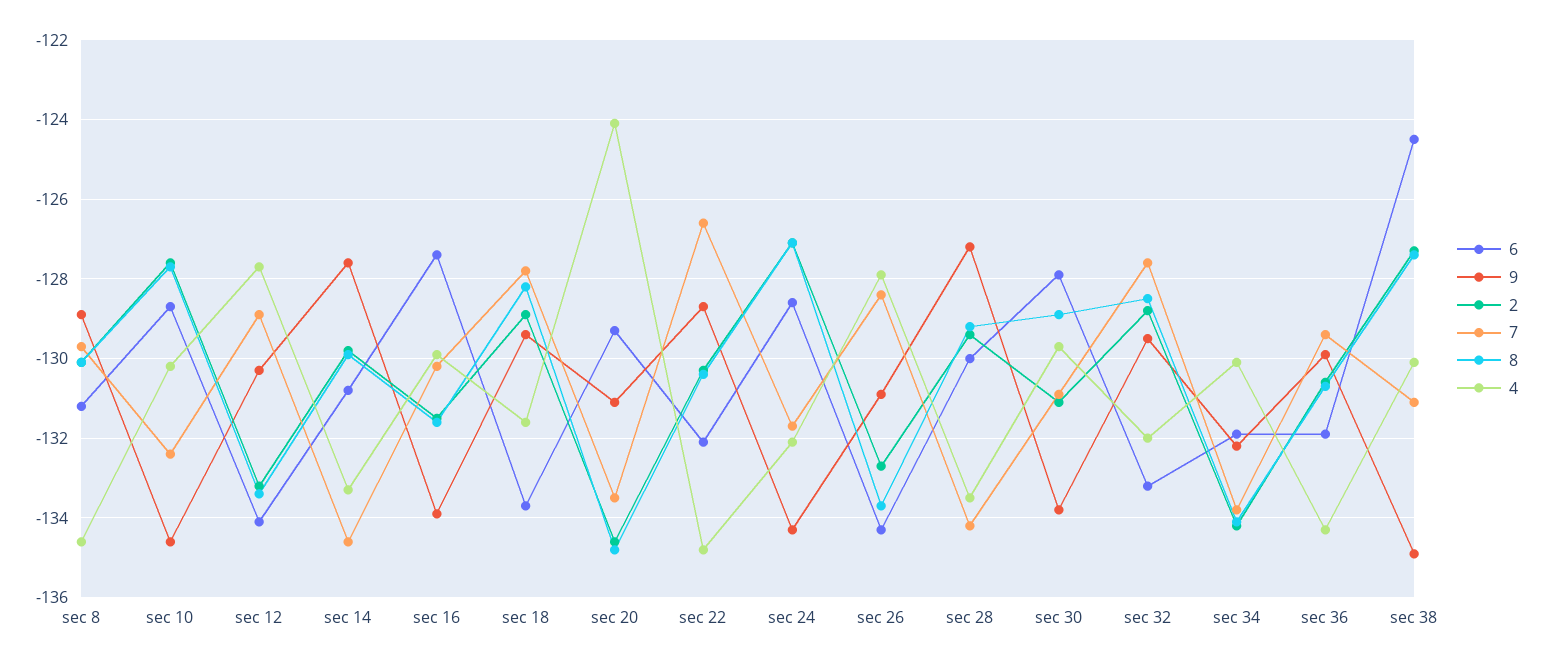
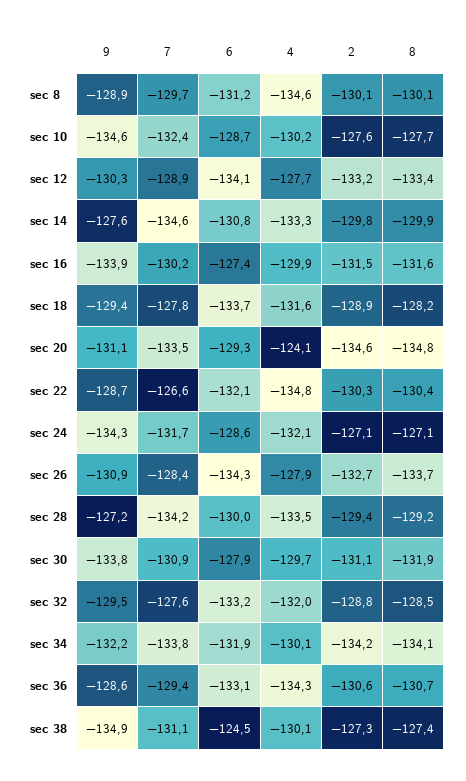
8, sec 30: -129 -> -131.9
6, sec 36: -132 -> -133.1
9, sec 36: -130 -> -128.6

